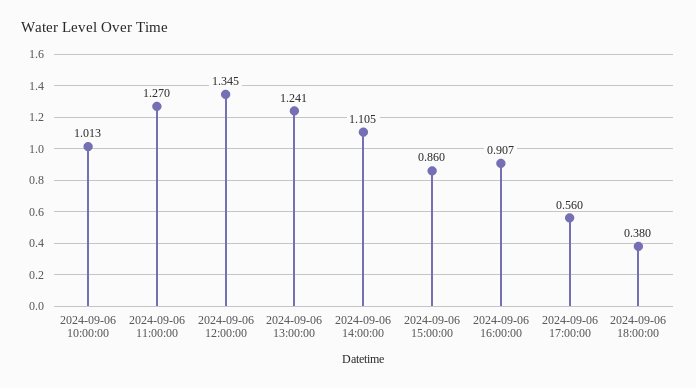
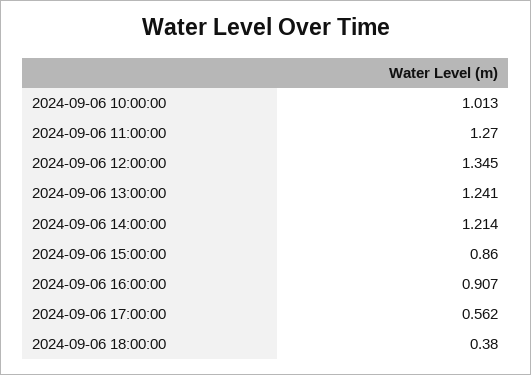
2024-09-06 14:00:00: 1.105 -> 1.214
2024-09-06 17:00:00: 0.56 -> 0.562

